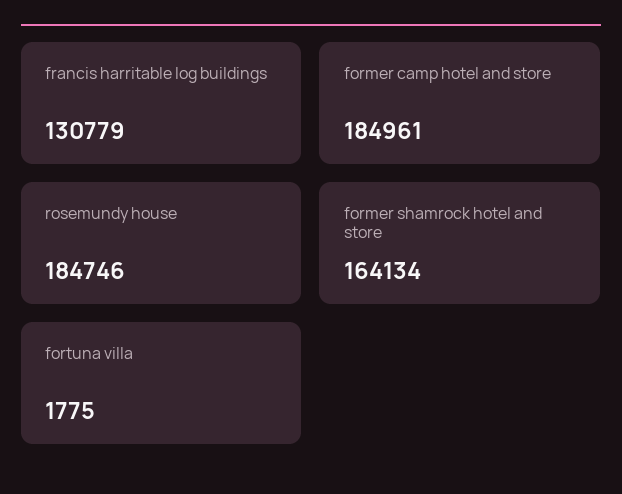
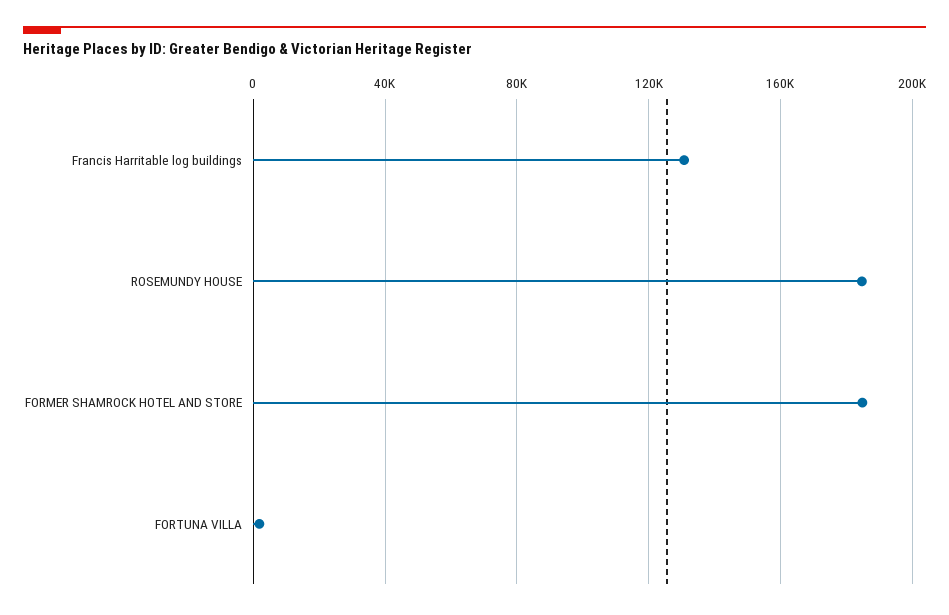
former camp hotel and store: 184961 -> none
former shamrock hotel and store: 164134 -> 185000

